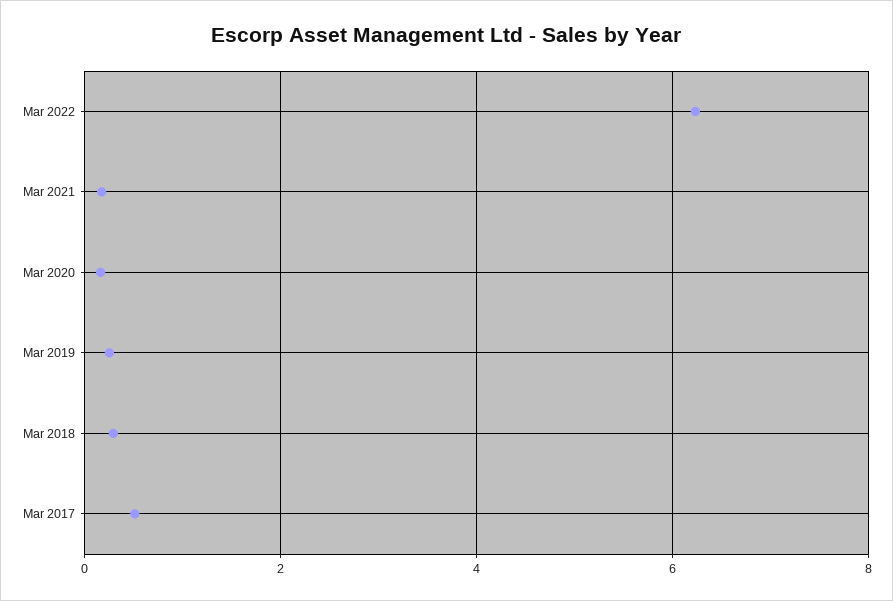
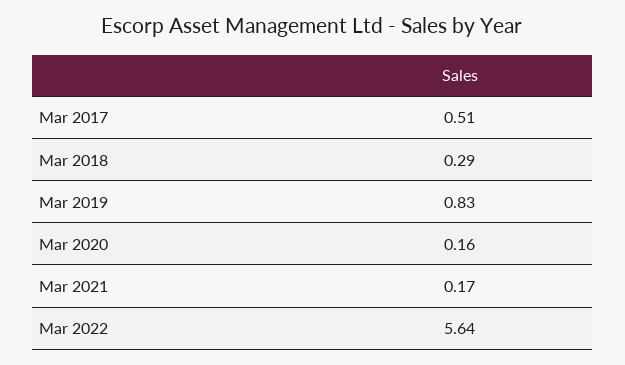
Mar 2022: 6.2 -> 5.64
Mar 2019: 0.2 -> 0.83

